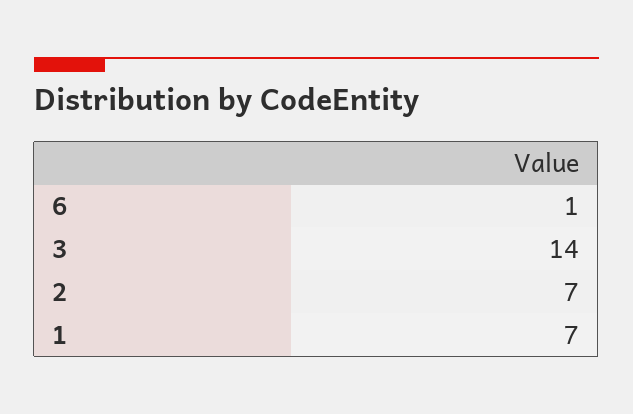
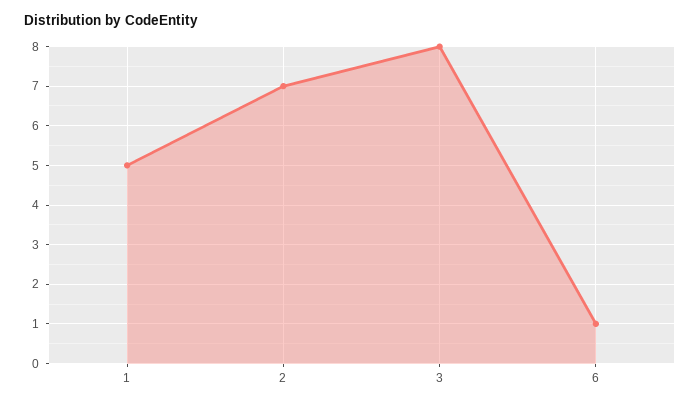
3: 14 -> 8
1: 7 -> 5

